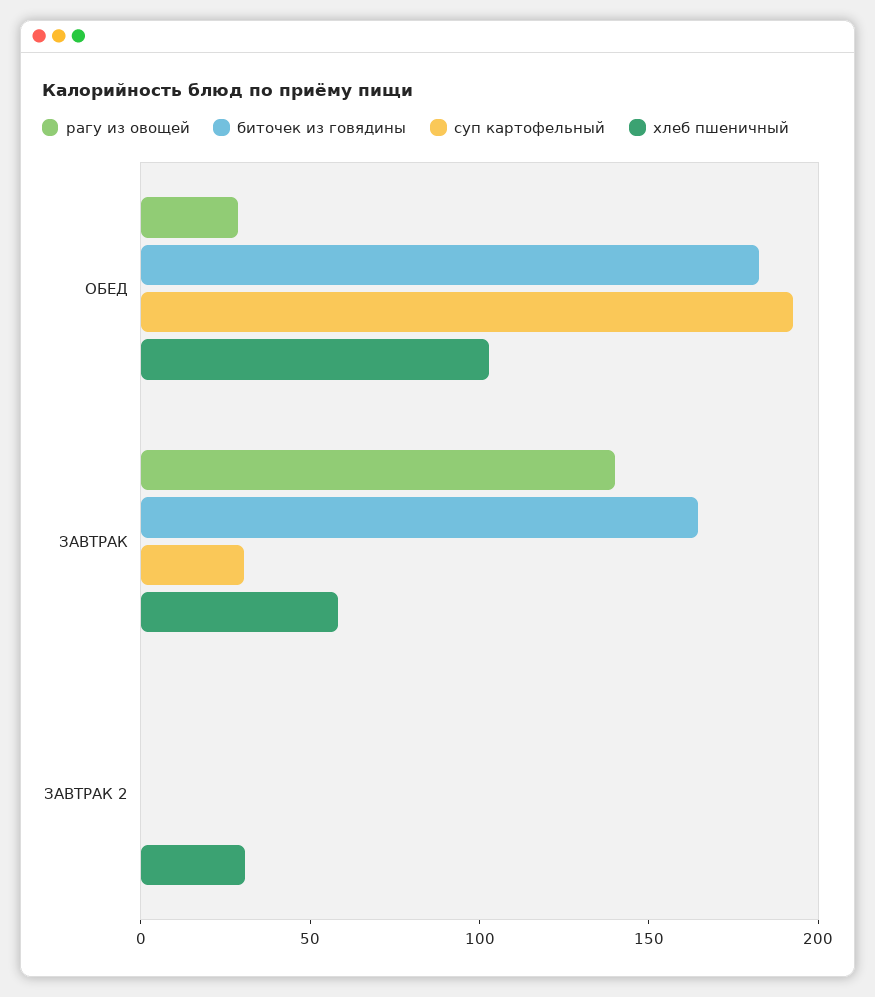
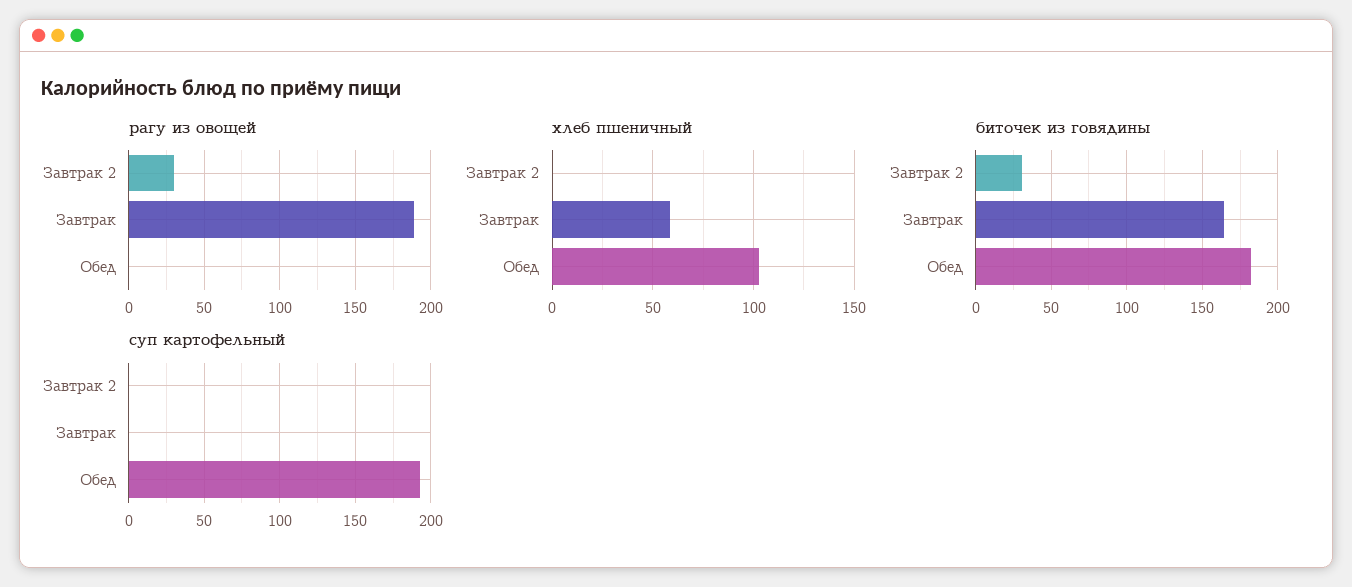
рагу из овощей, ОБЕД: 30 -> 0
рагу из овощей, ЗАВТРАК: 140 -> 190
суп картофельный, ЗАВТРАК: 30 -> 0
рагу из овощей, ЗАВТРАК 2: 0 -> 30
биточек из говядины, ЗАВТРАК 2: 0 -> 30
хлеб пшеничный, ЗАВТРАК 2: 30 -> 0

